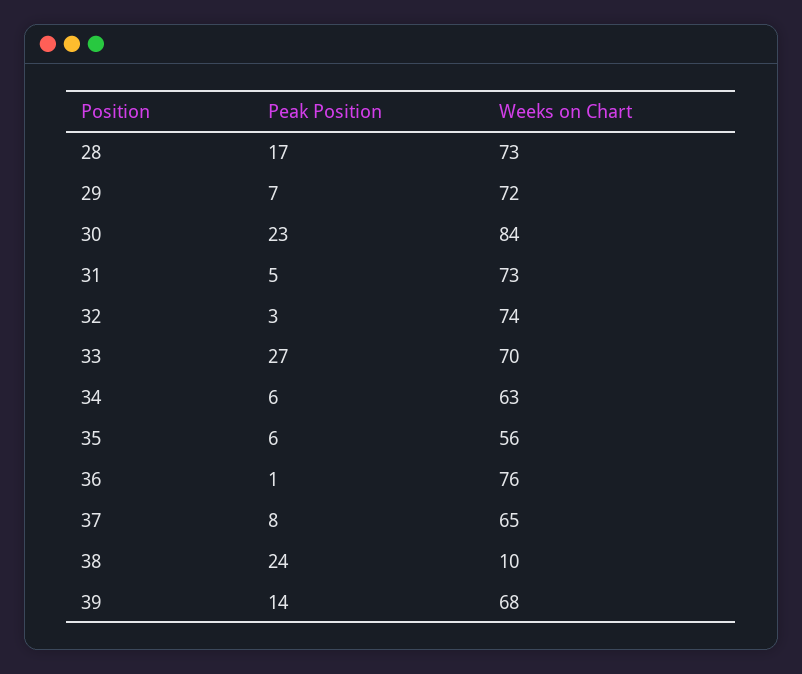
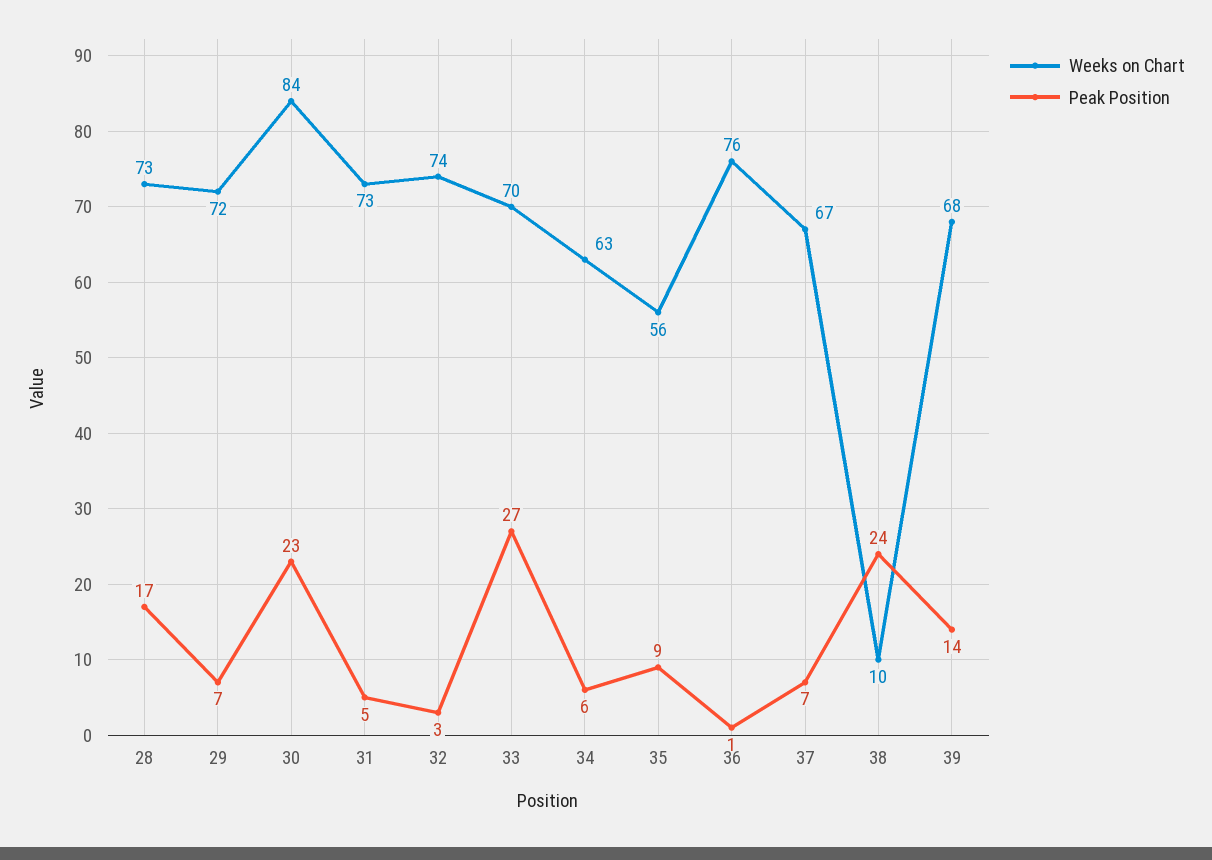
Peak Position, 35: 6 -> 9
Peak Position, 37: 8 -> 7
Weeks on Chart, 37: 65 -> 67

